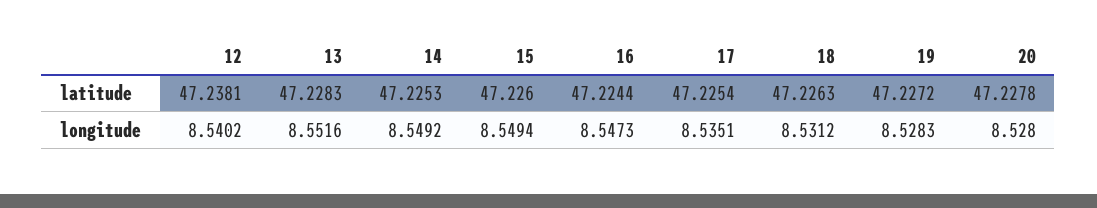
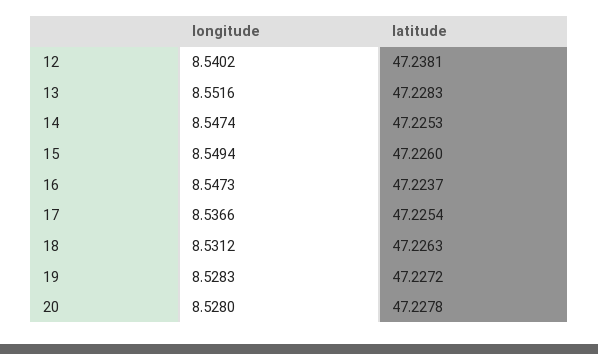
16, latitude: 47.2244 -> 47.2237
14, longitude: 8.5492 -> 8.5474
17, longitude: 8.5351 -> 8.5366

